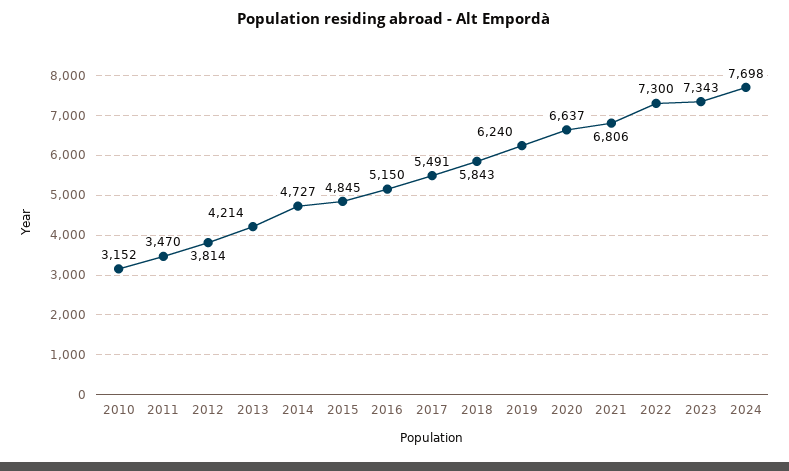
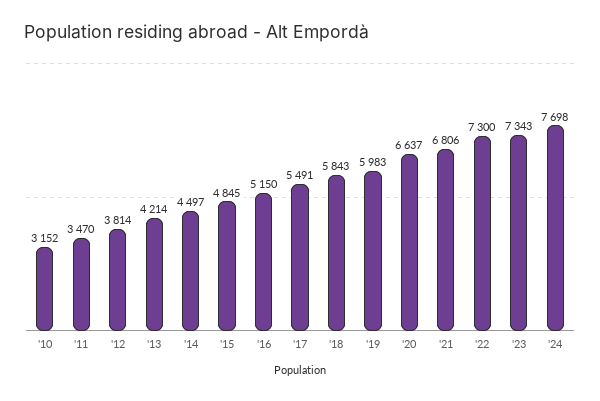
2014: 4727 -> 4497
2019: 6240 -> 5983

